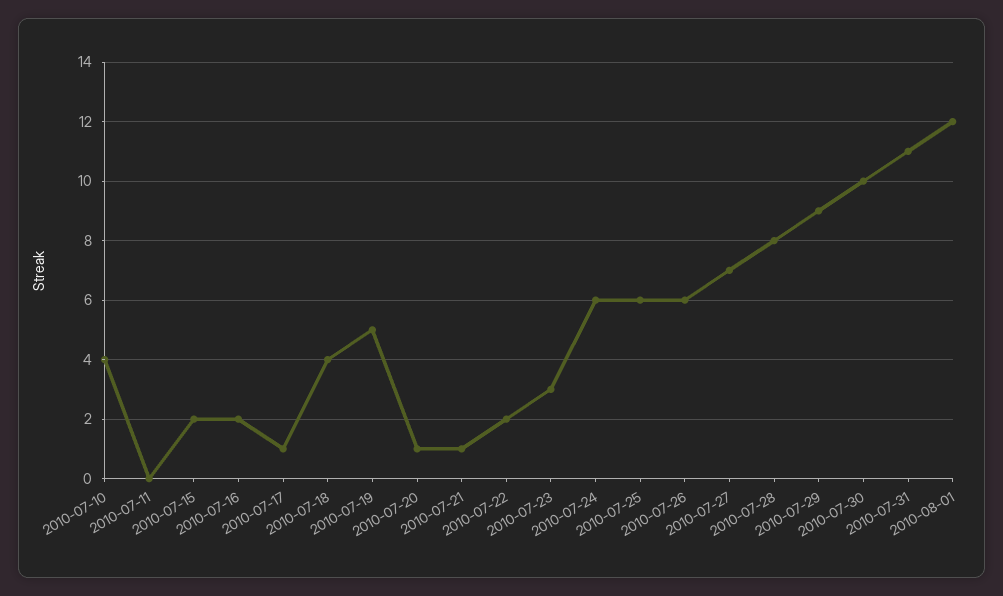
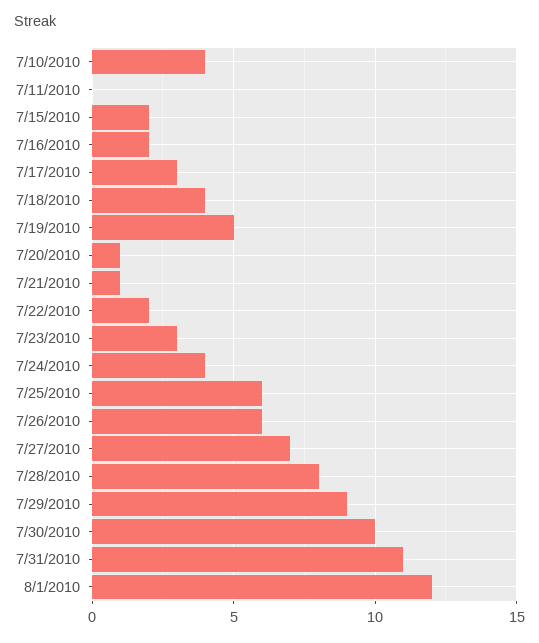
2010-07-17: 1 -> 3
2010-07-24: 6 -> 4

